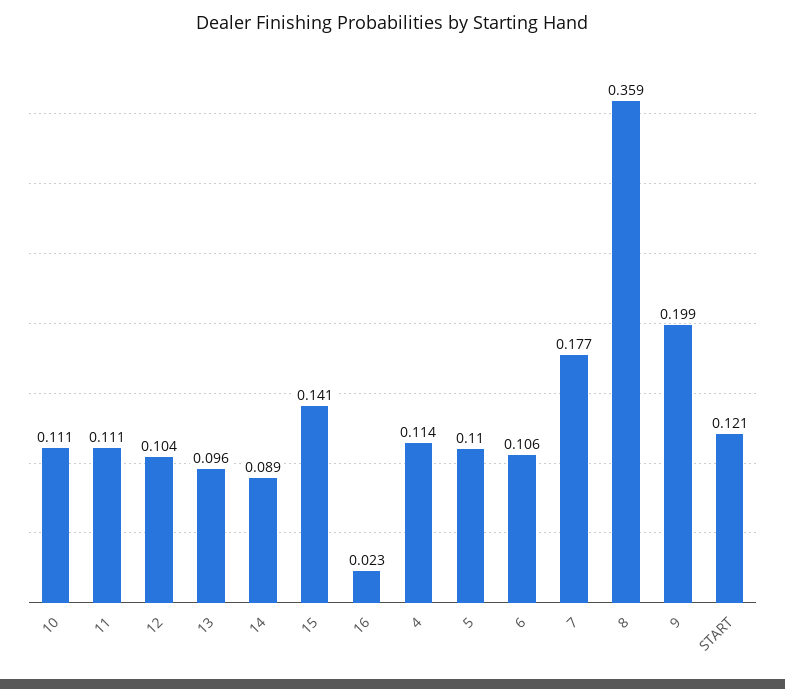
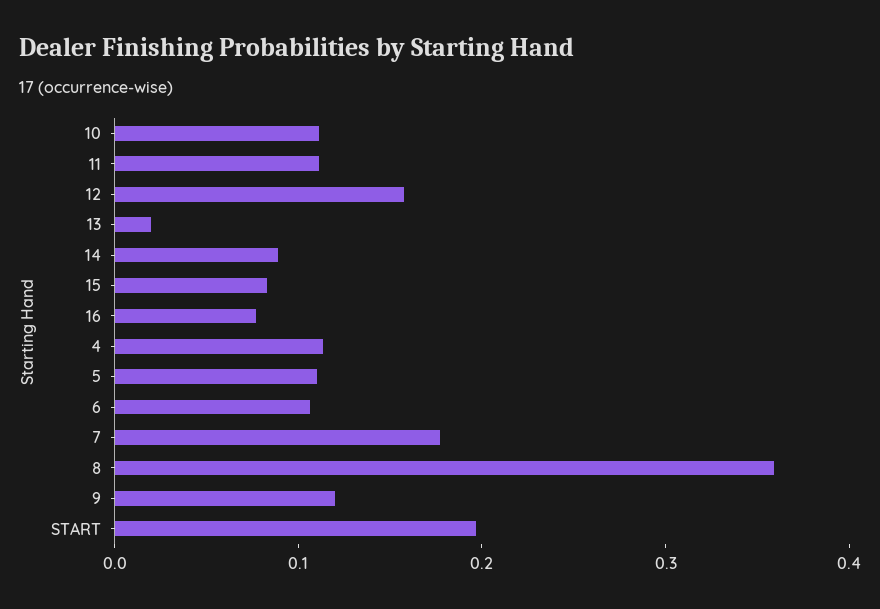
12: 0.104 -> 0.16
13: 0.096 -> 0.02
15: 0.141 -> 0.08
16: 0.023 -> 0.08
9: 0.199 -> 0.12
START: 0.121 -> 0.2

